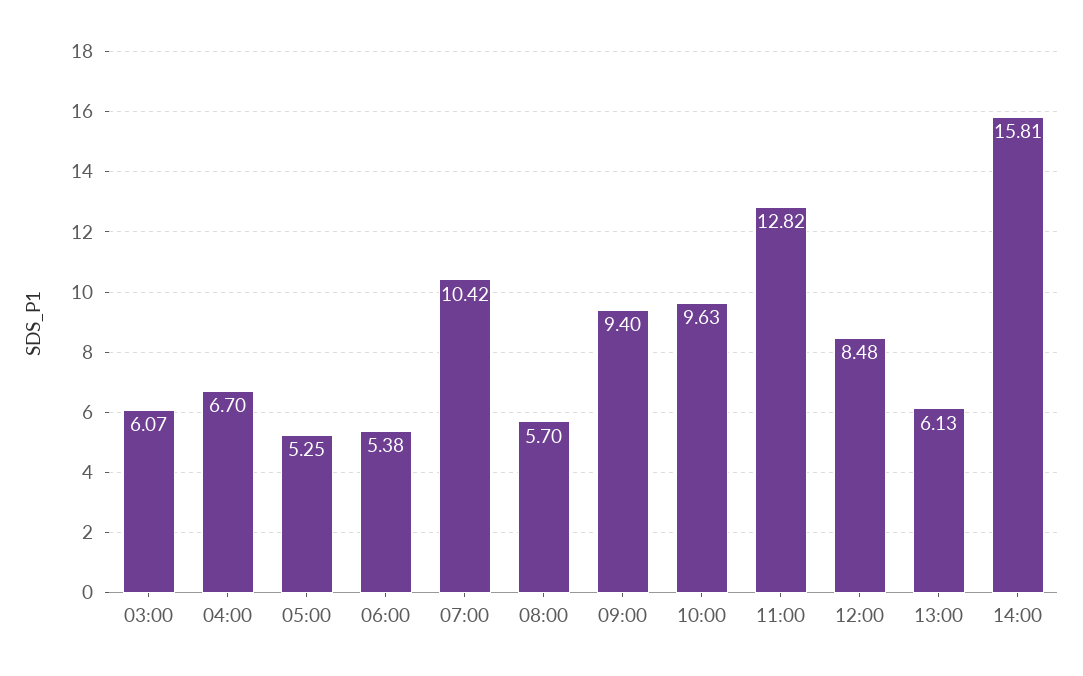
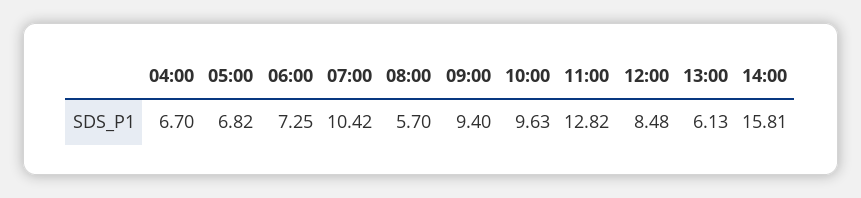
03:00: 6.07 -> none
05:00: 5.25 -> 6.82
06:00: 5.38 -> 7.25

